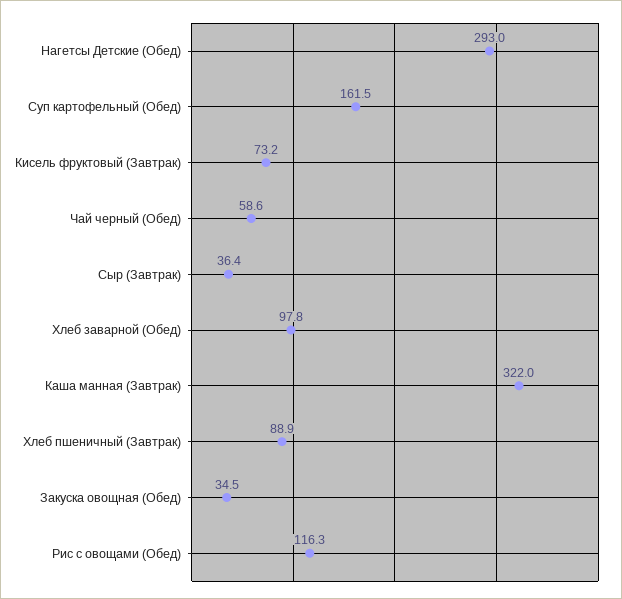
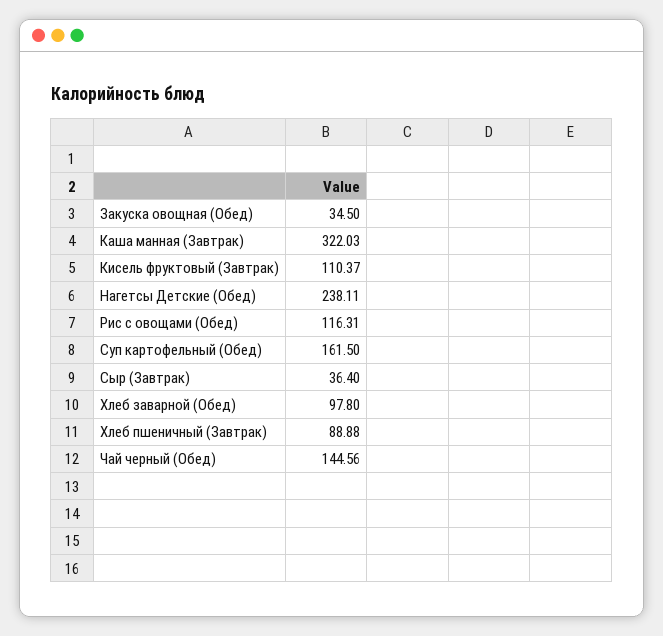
Нагетсы Детские (Обед): 293 -> 238.11
Кисель фруктовый (Завтрак): 73.2 -> 110.37
Чай черный (Обед): 58.6 -> 144.56

